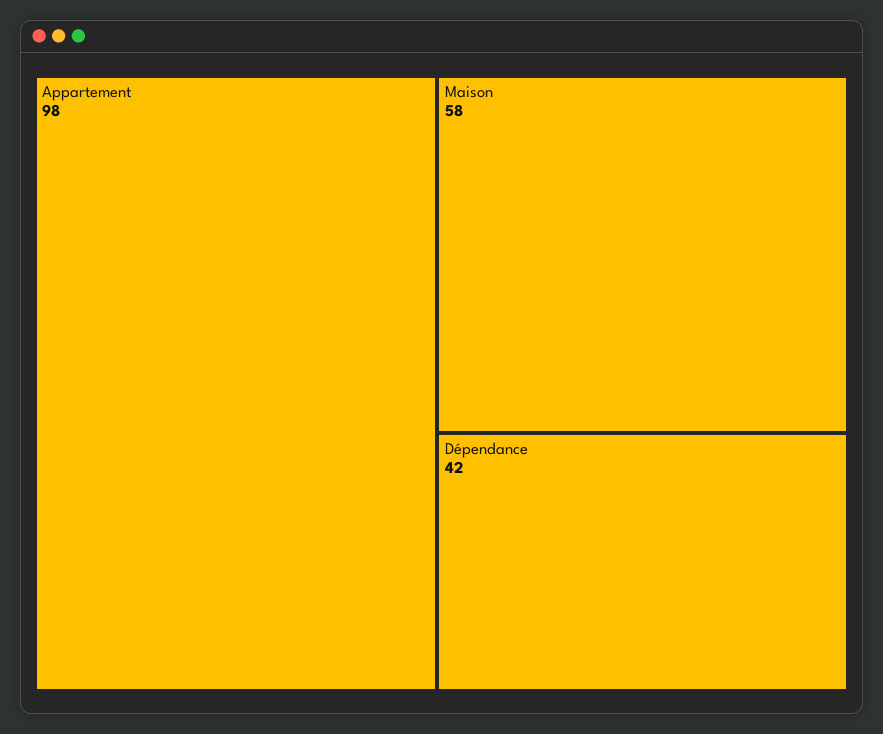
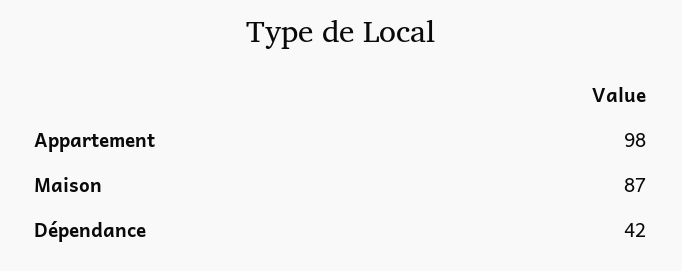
Maison: 58 -> 87

